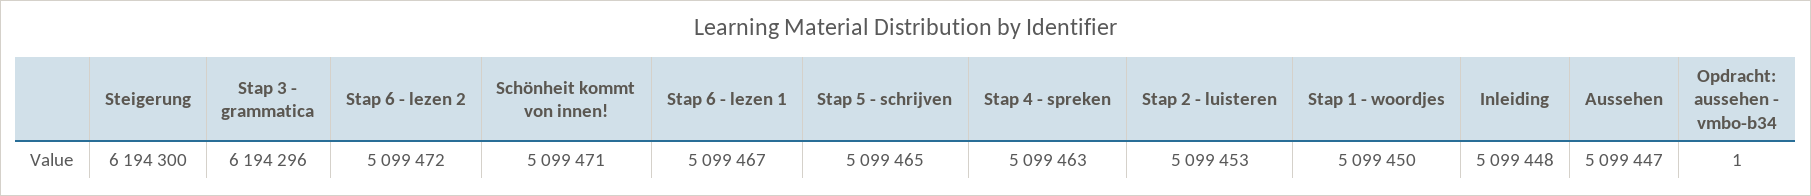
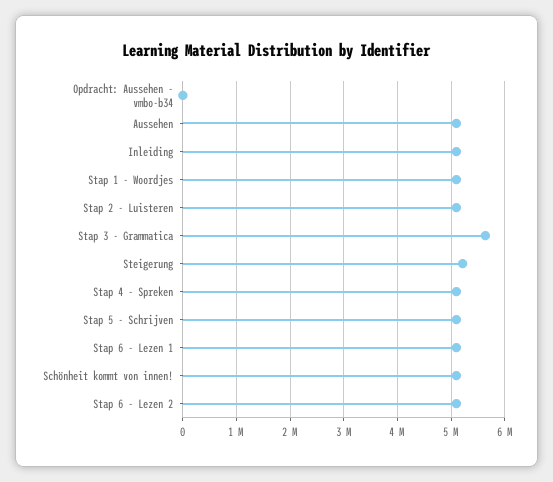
Steigerung: 6194300 -> 5200000
Stap 3 - grammatica: 6194296 -> 5600000

